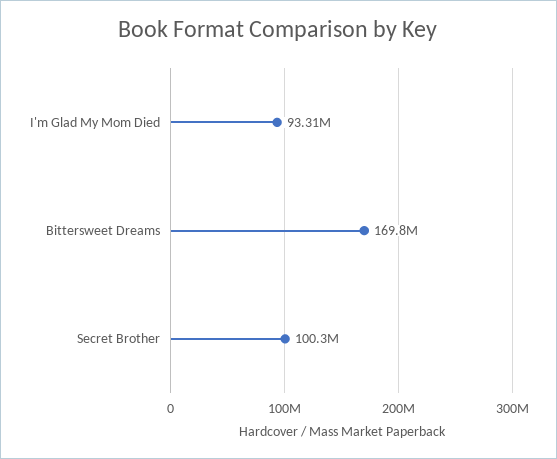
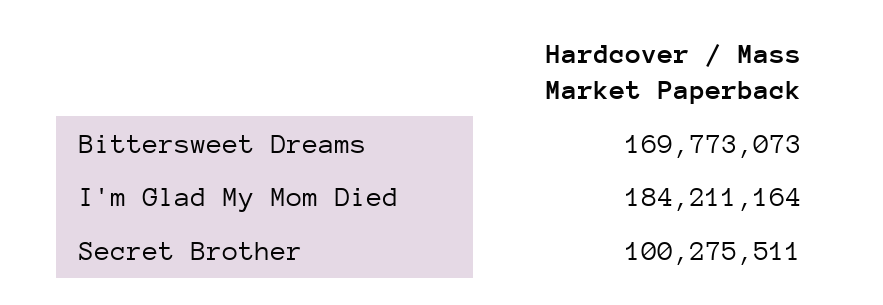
I'm Glad My Mom Died: 93310000 -> 184211164

